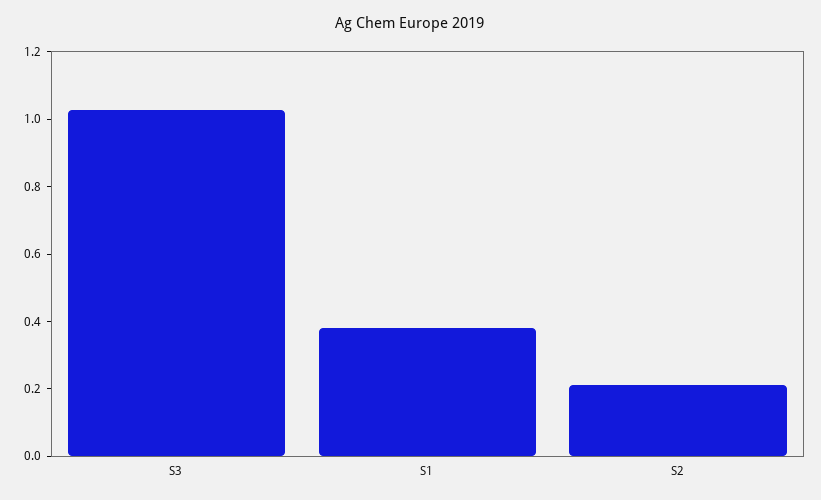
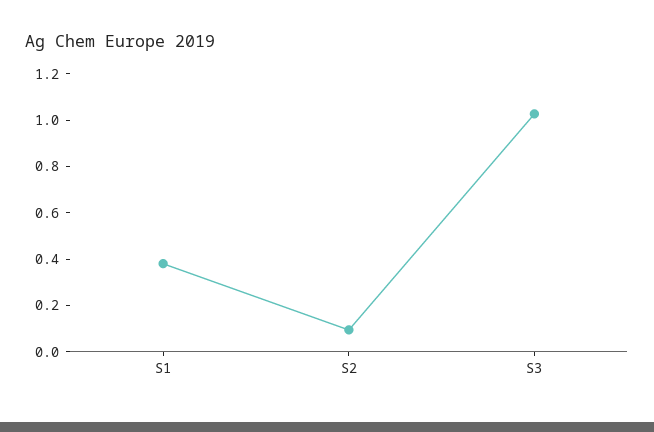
S2: 0.2 -> 0.1

